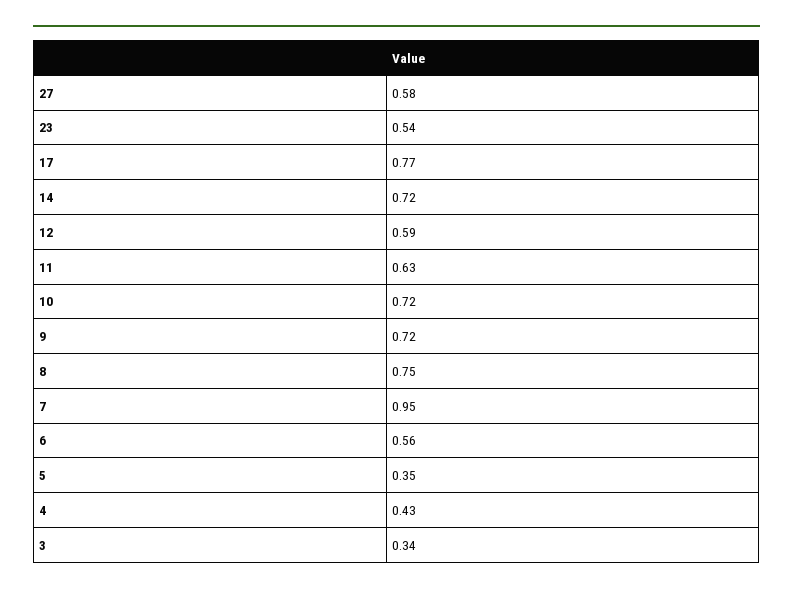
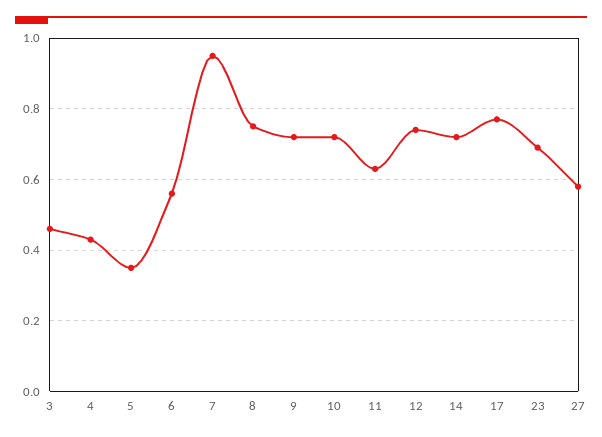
23: 0.54 -> 0.7
12: 0.59 -> 0.75
3: 0.34 -> 0.45

